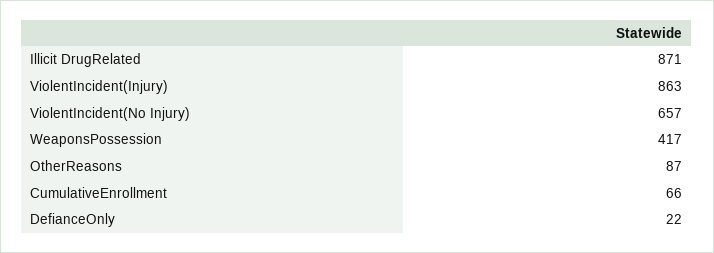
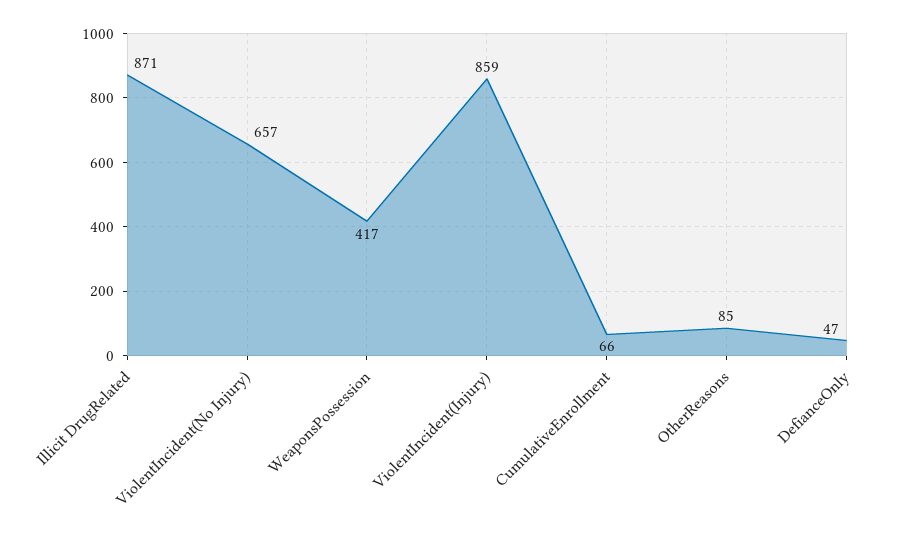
ViolentIncident(Injury): 863 -> 859
OtherReasons: 87 -> 85
DefianceOnly: 22 -> 47

